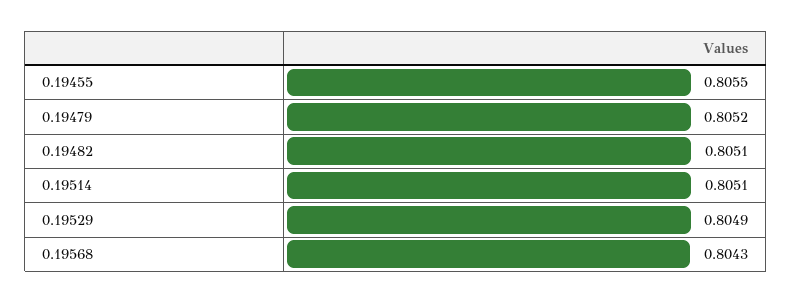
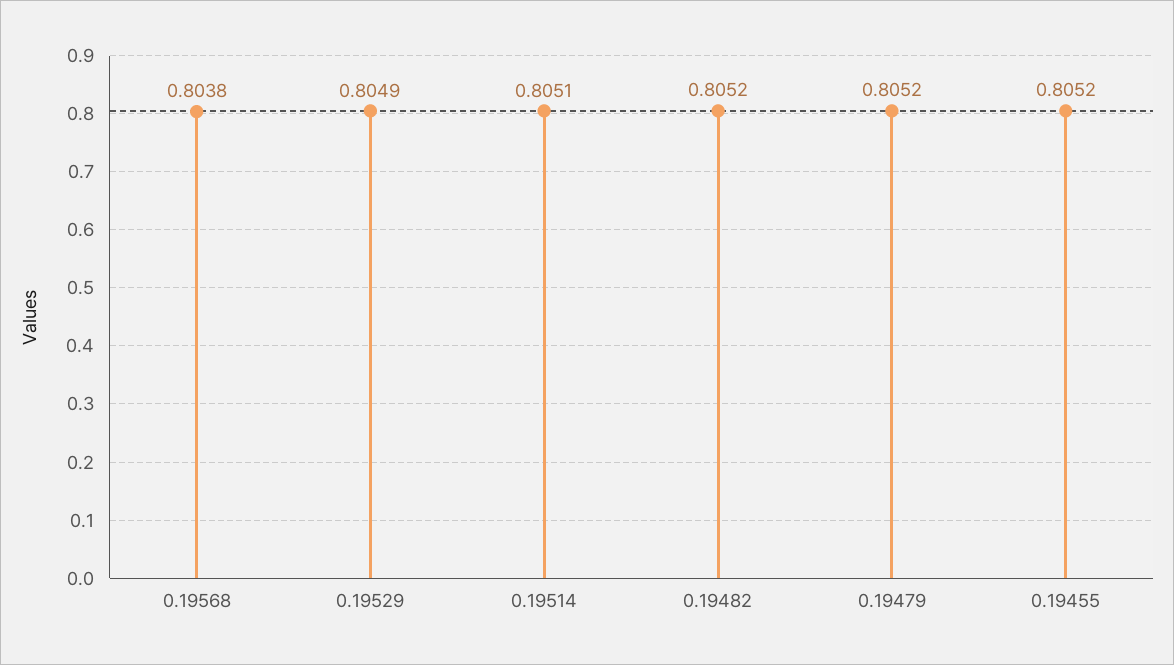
0.19455: 0.8055 -> 0.8052
0.19482: 0.8051 -> 0.8052
0.19568: 0.8043 -> 0.8038

